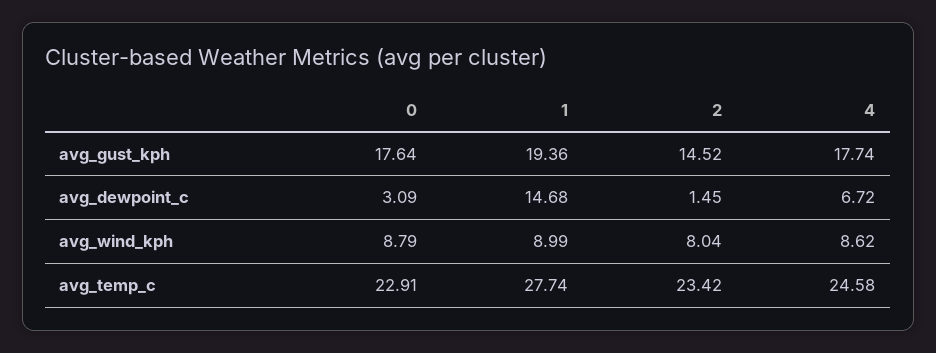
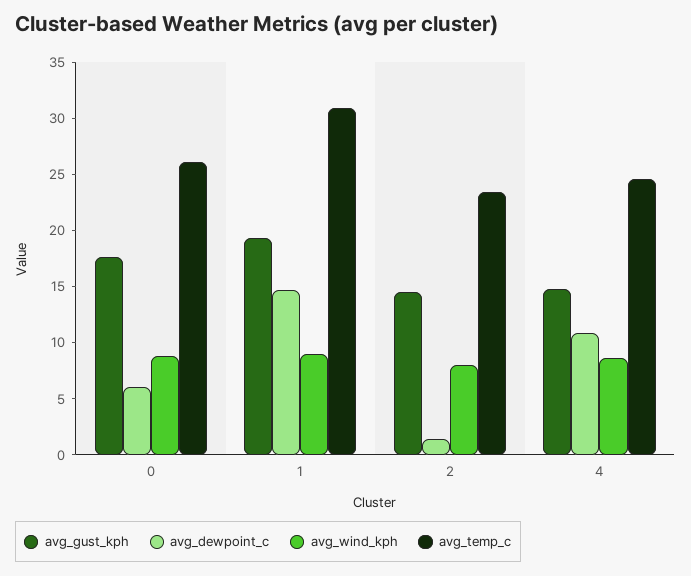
avg_gust_kph, 4: 17.74 -> 15
avg_dewpoint_c, 0: 3.09 -> 6
avg_dewpoint_c, 4: 6.72 -> 11
avg_temp_c, 0: 22.91 -> 26
avg_temp_c, 1: 27.74 -> 31

